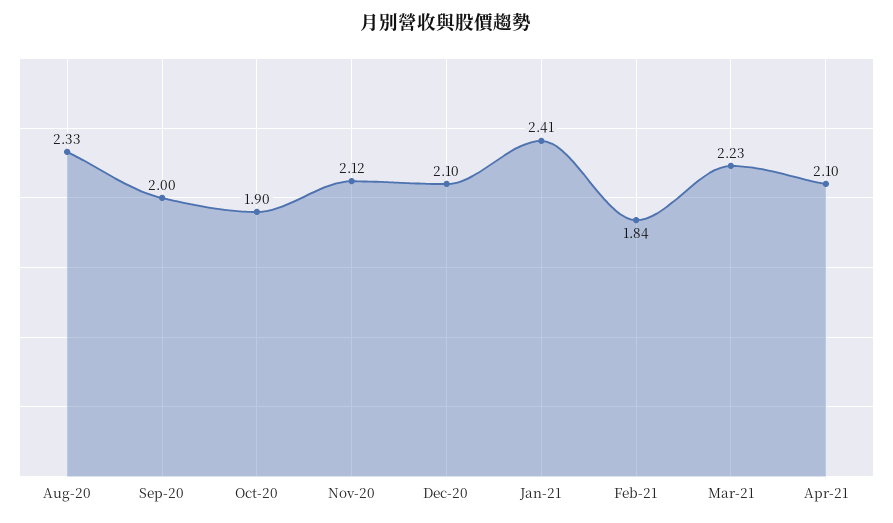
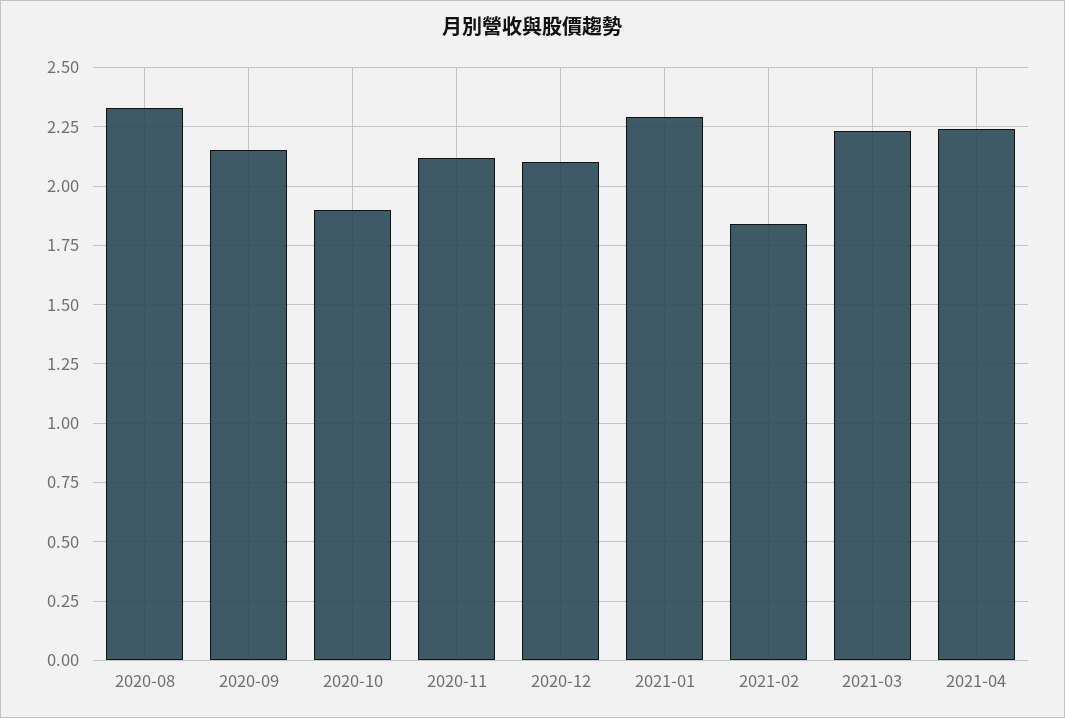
Sep-20: 2 -> 2.15
Jan-21: 2.41 -> 2.3
Apr-21: 2.1 -> 2.25

